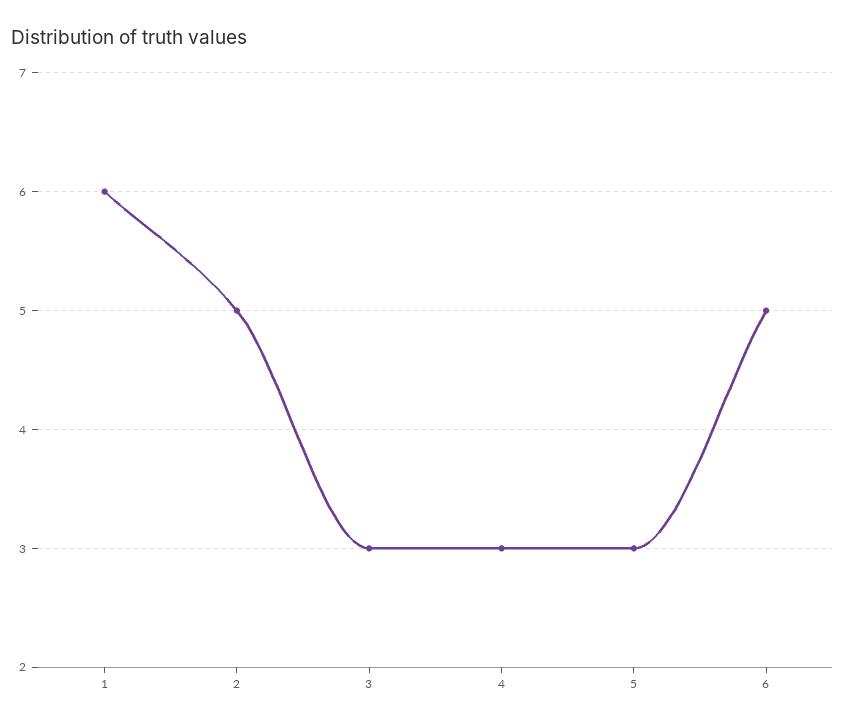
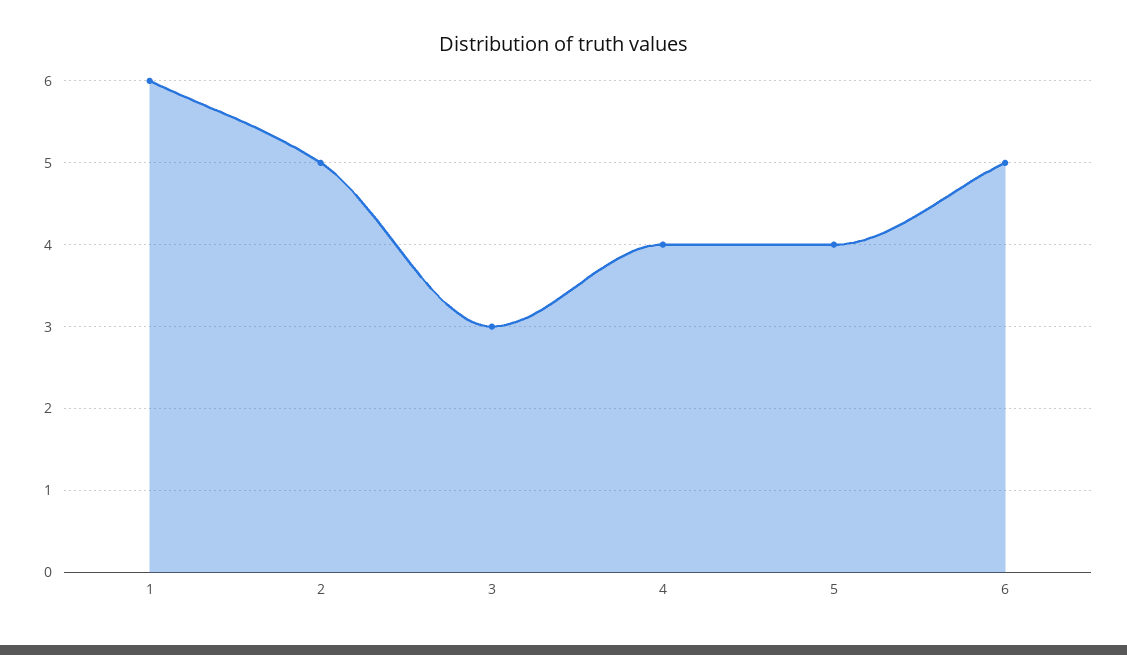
4: 3 -> 4
5: 3 -> 4

